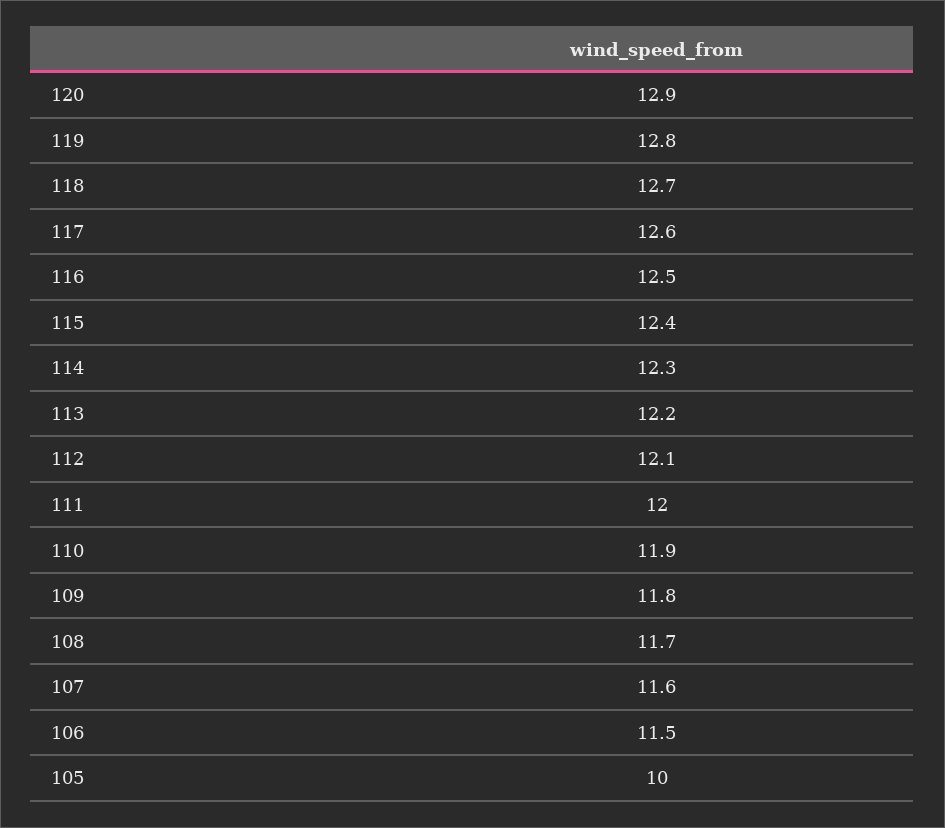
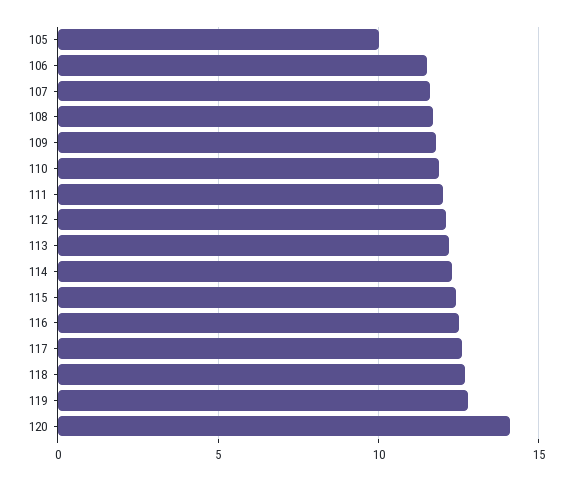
120: 12.9 -> 14

